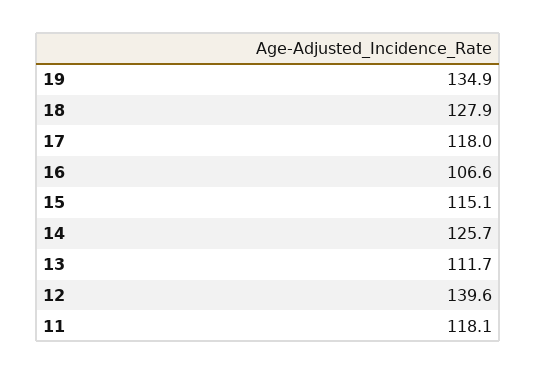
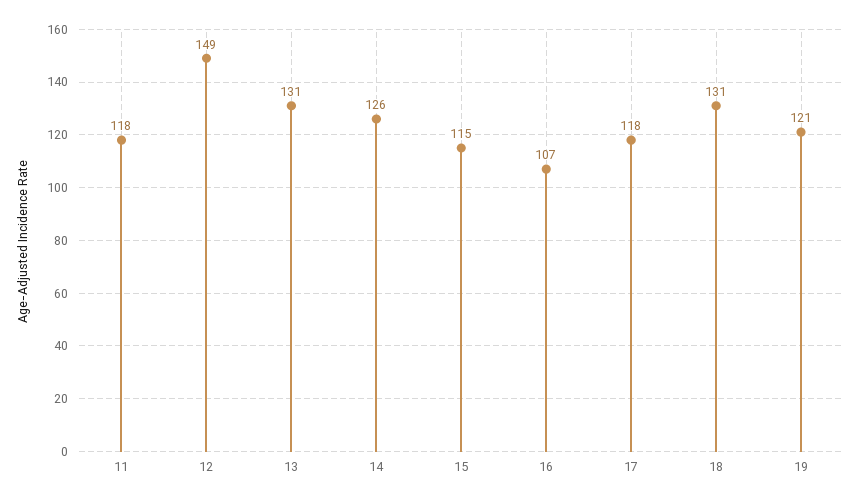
19: 134.9 -> 121
18: 127.9 -> 131
13: 111.7 -> 131
12: 139.6 -> 149

